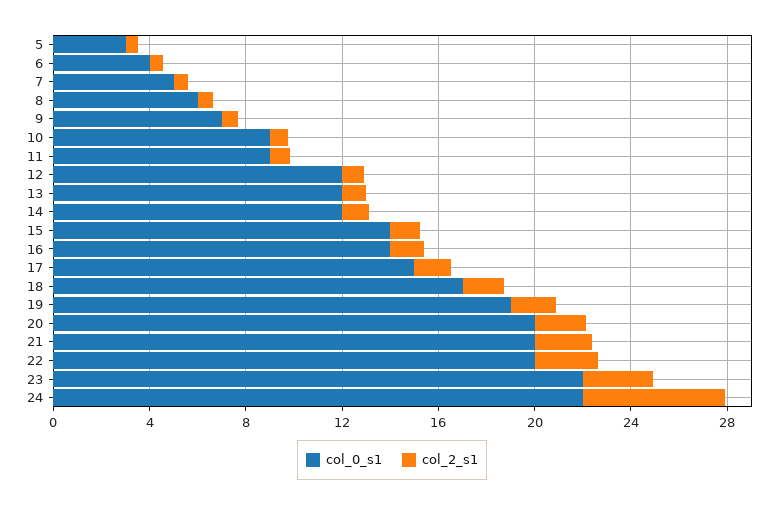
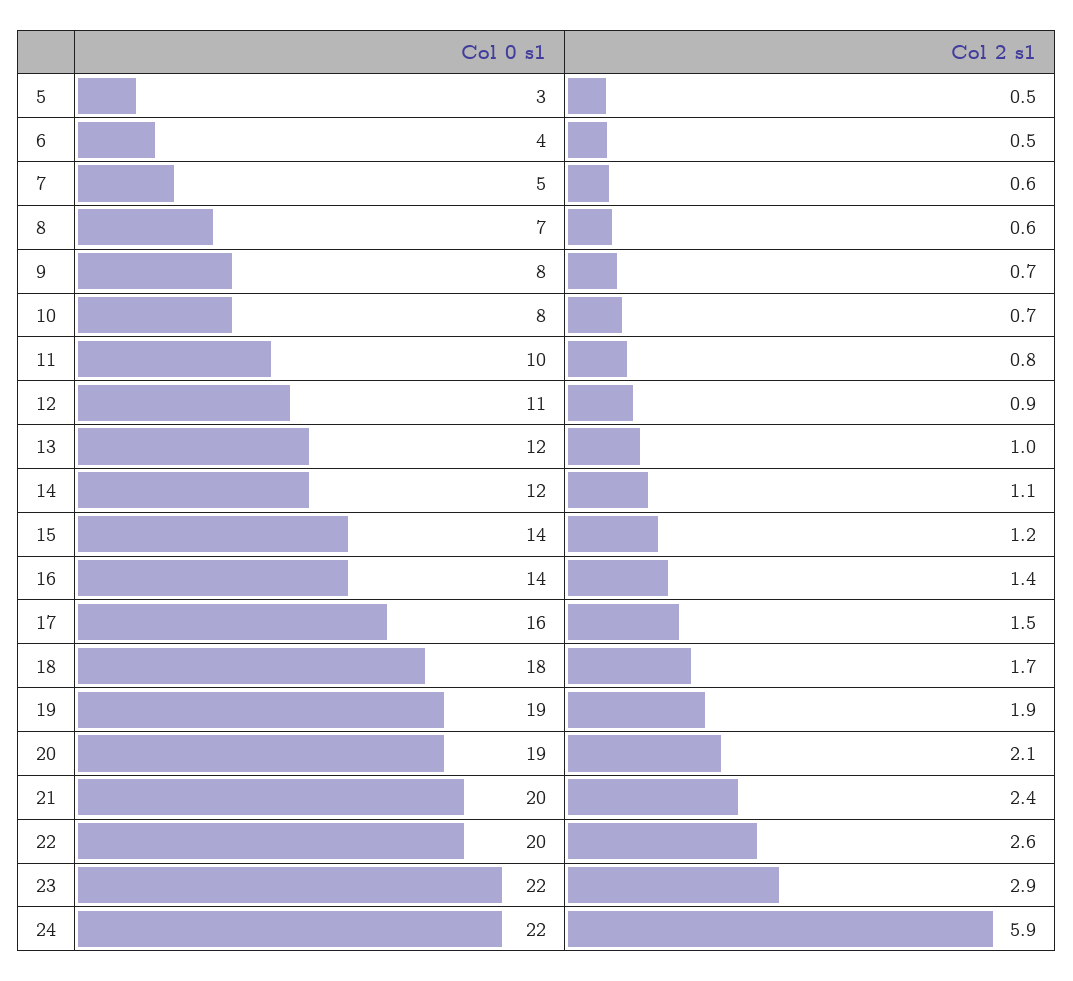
col_0_s1, 8: 6 -> 7
col_0_s1, 9: 7 -> 8
col_0_s1, 10: 9 -> 8
col_0_s1, 11: 9 -> 10
col_0_s1, 12: 12 -> 11
col_0_s1, 17: 15 -> 16
col_0_s1, 18: 17 -> 18
col_0_s1, 20: 20 -> 19

